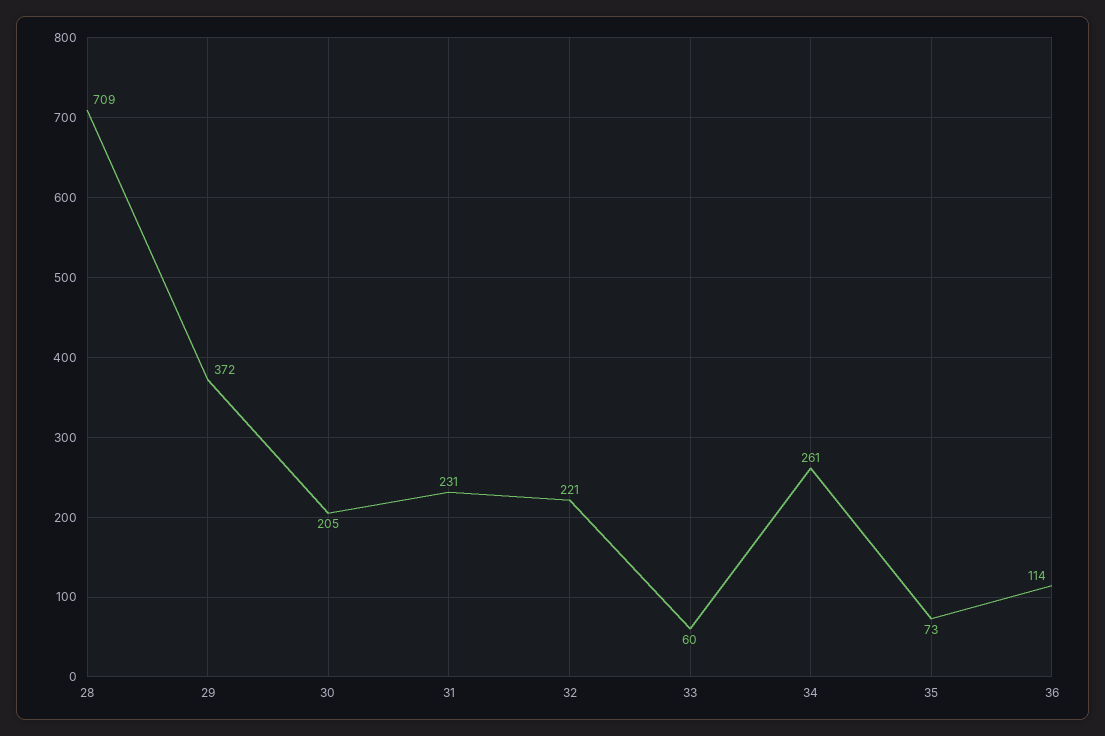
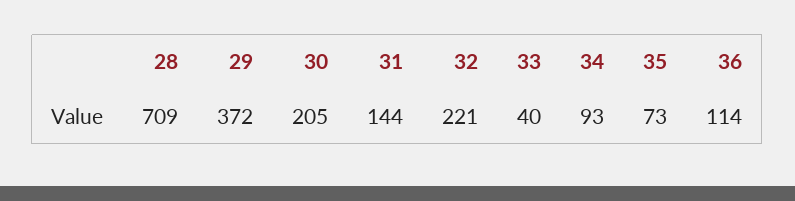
31: 231 -> 144
33: 60 -> 40
34: 261 -> 93

